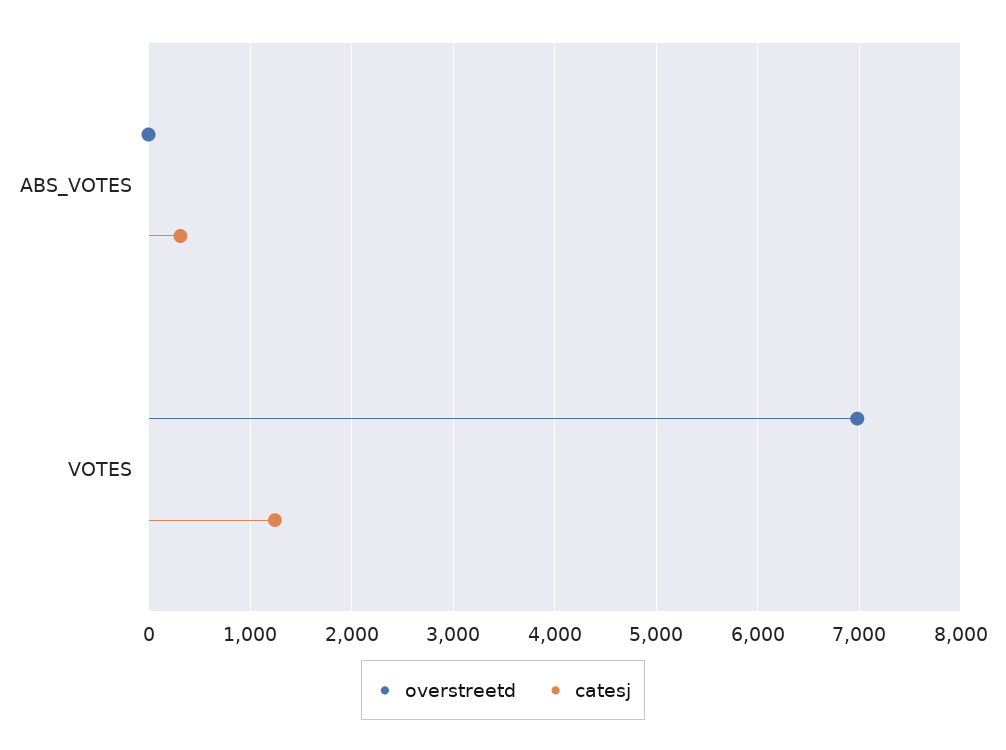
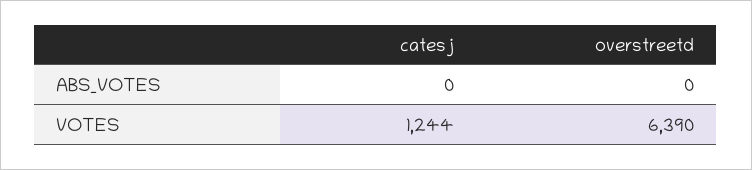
catesj, ABS_VOTES: 300 -> 0
overstreetd, VOTES: 7000 -> 6390

